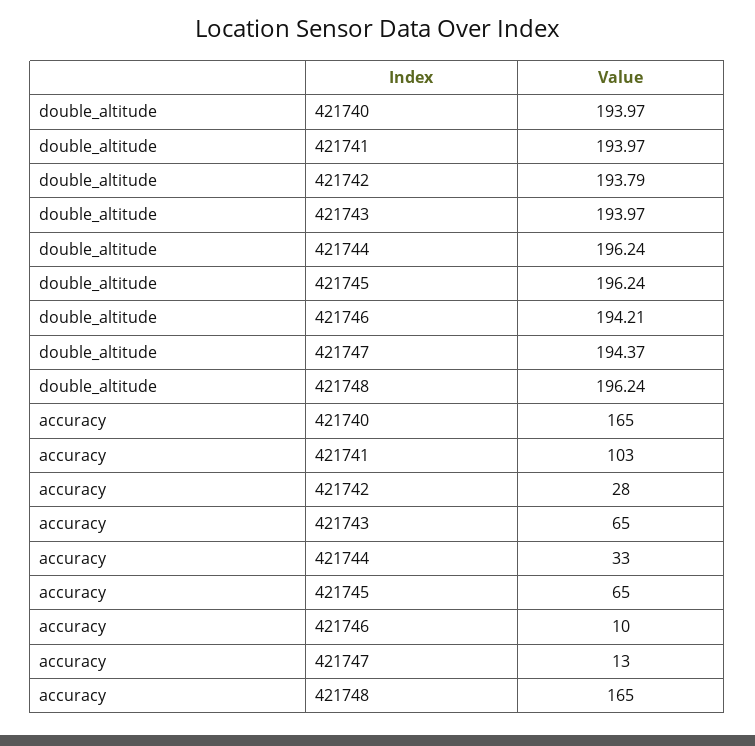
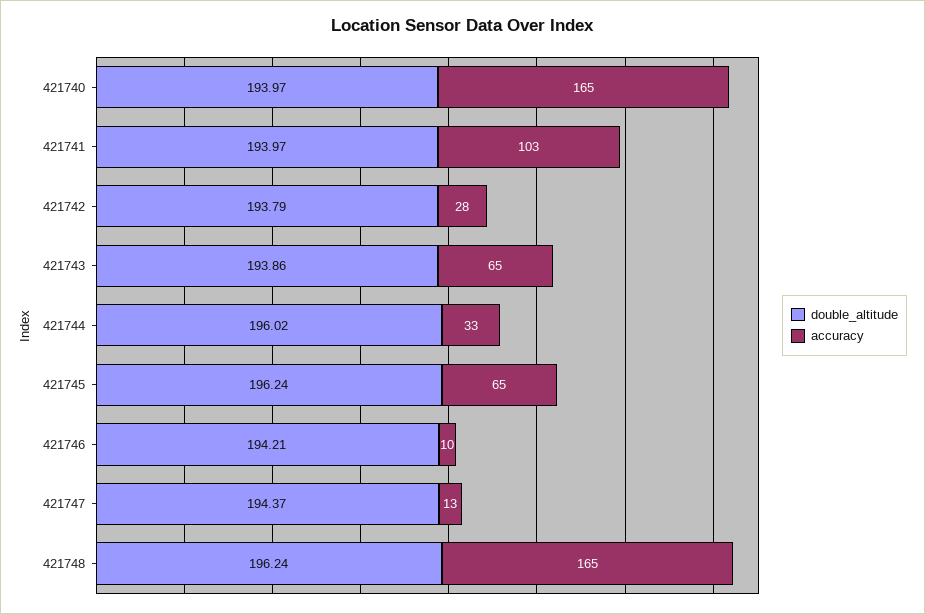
double_altitude, 421743: 193.97 -> 193.86
double_altitude, 421744: 196.24 -> 196.02

